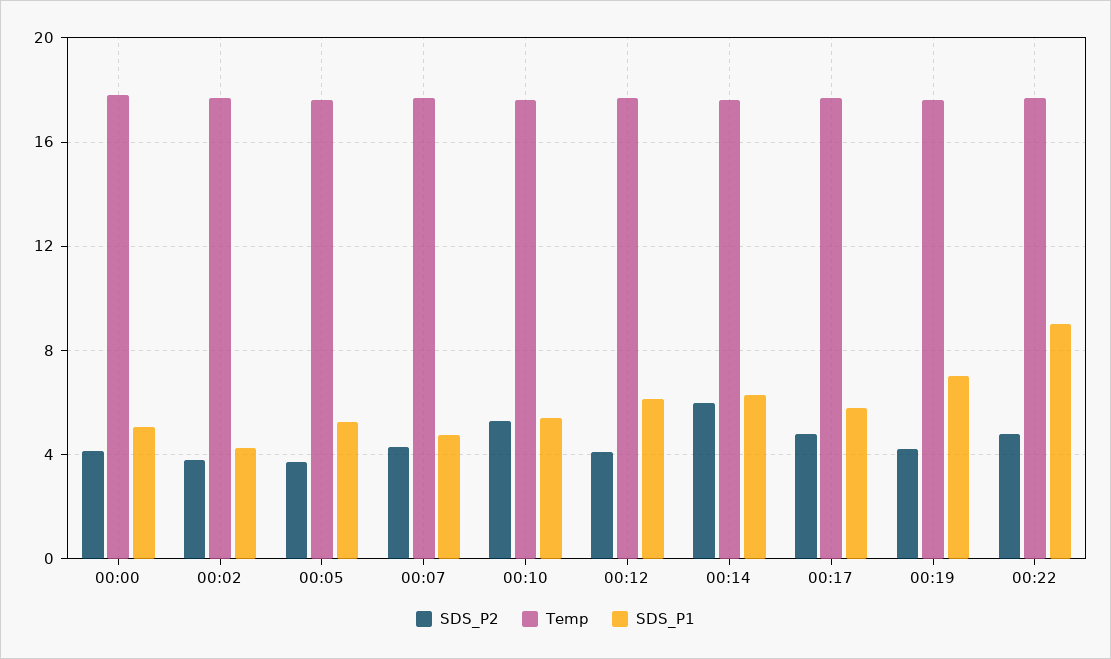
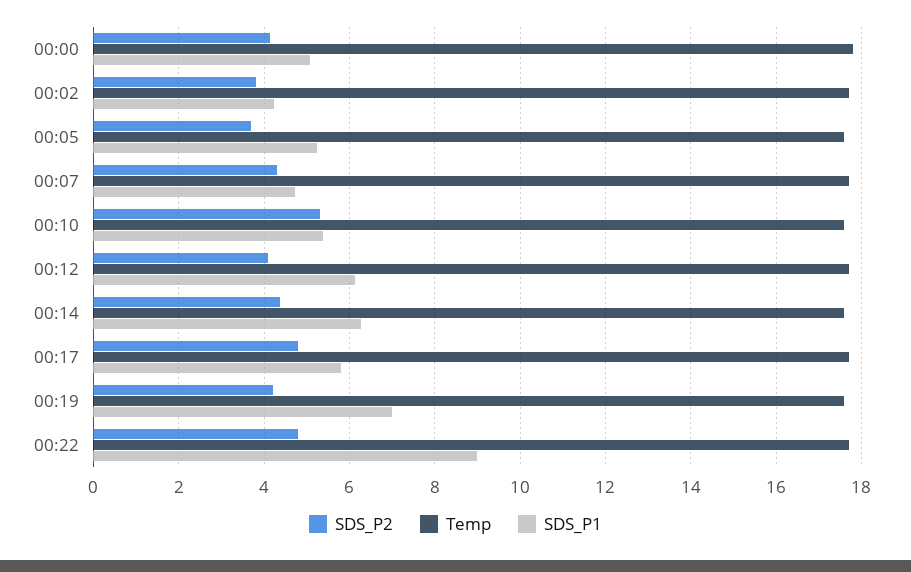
SDS_P2, 00:14: 6 -> 4.4

